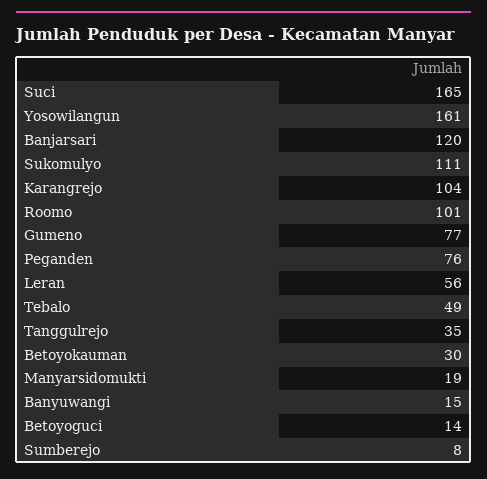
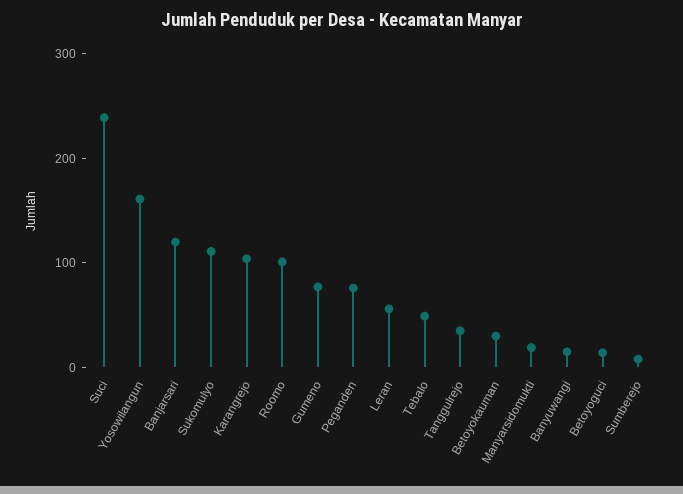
Suci: 165 -> 240

